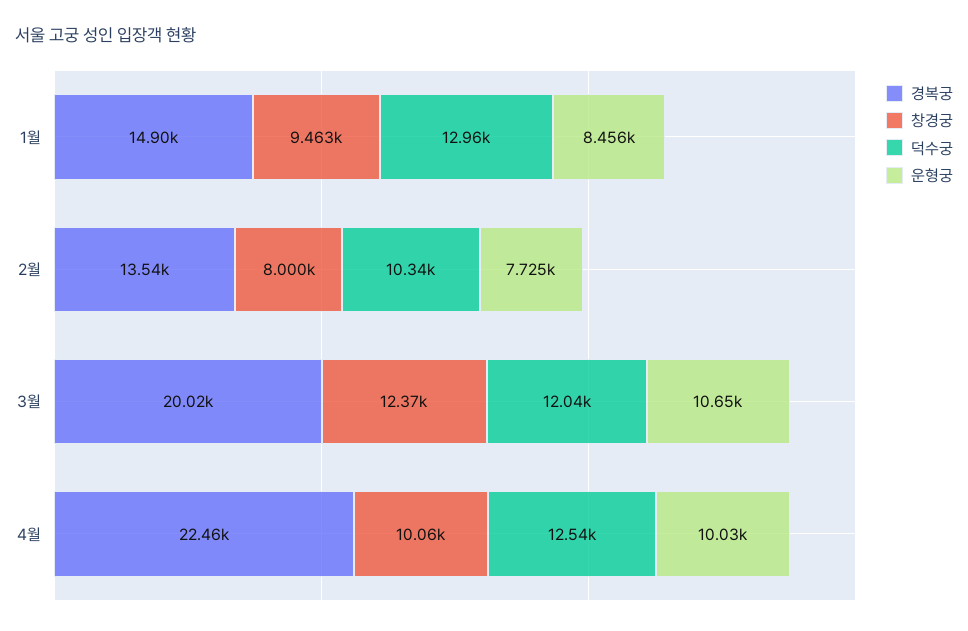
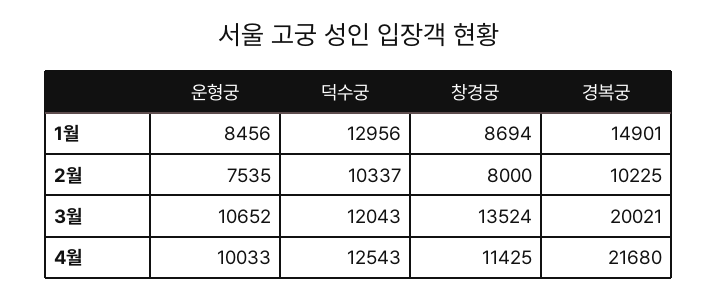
창경궁, 1월: 9463 -> 8694
경복궁, 2월: 13540 -> 10225
운형궁, 2월: 7725 -> 7535
창경궁, 3월: 12370 -> 13524
경복궁, 4월: 22460 -> 21680
창경궁, 4월: 10060 -> 11425

